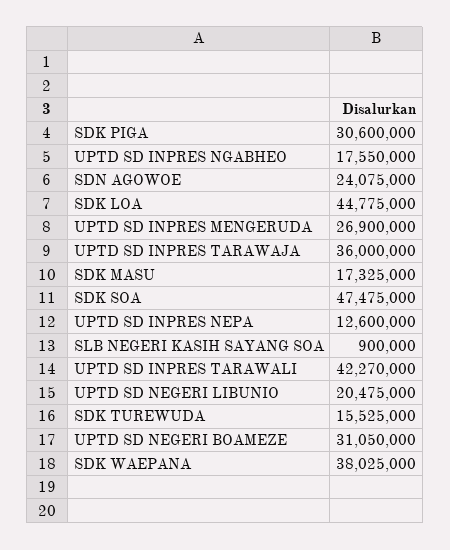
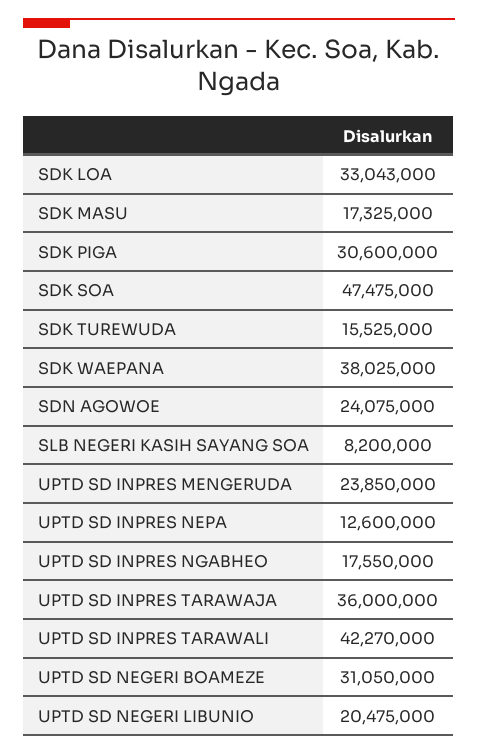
SDK LOA: 44775000 -> 33043000
UPTD SD INPRES MENGERUDA: 26900000 -> 23850000
SLB NEGERI KASIH SAYANG SOA: 900000 -> 8200000

